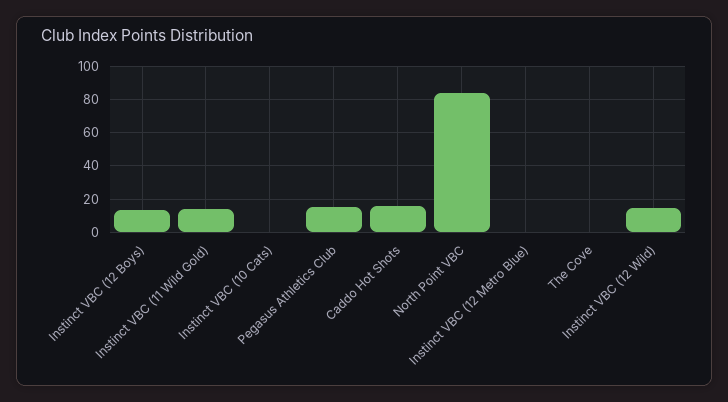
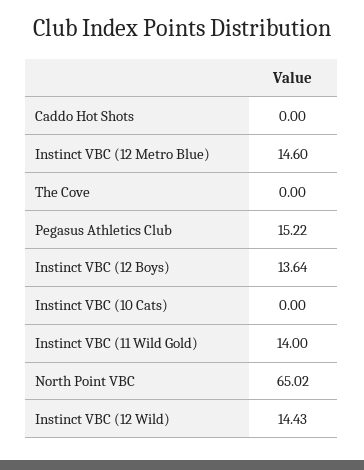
Caddo Hot Shots: 15 -> 0
North Point VBC: 85 -> 65.02
Instinct VBC (12 Metro Blue): 0 -> 14.6

